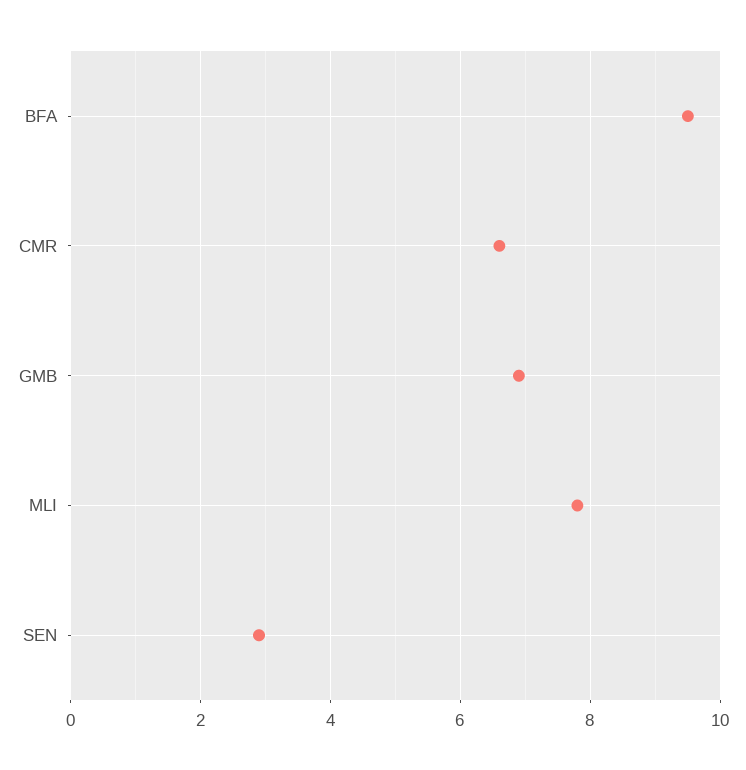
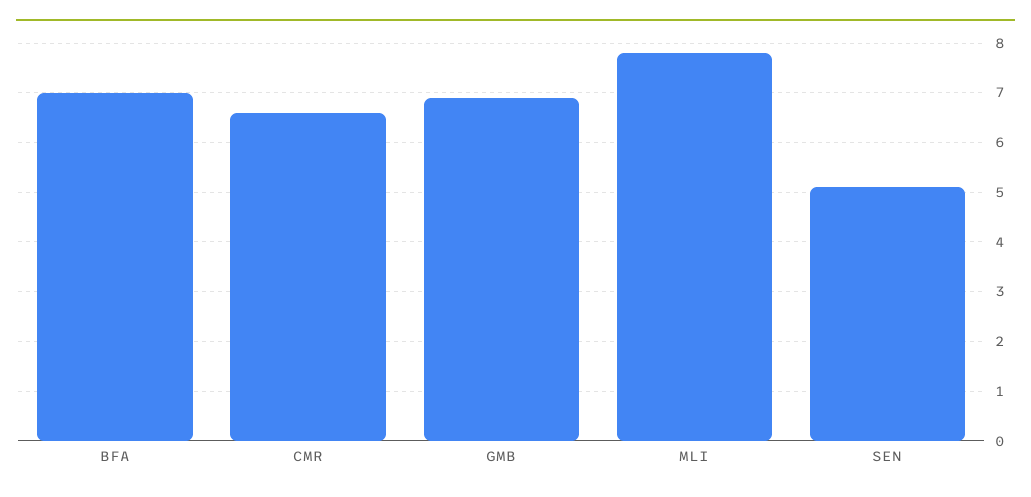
BFA: 9.5 -> 7
SEN: 3 -> 5

